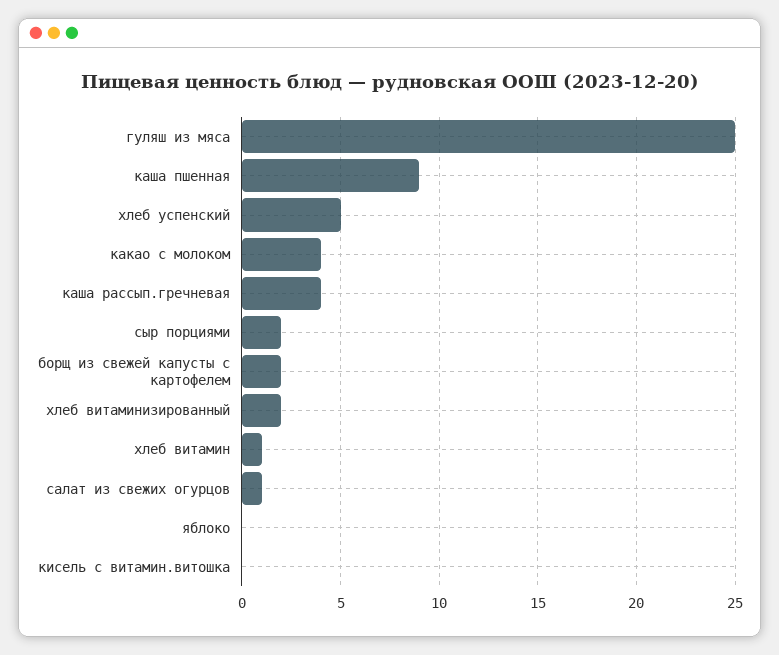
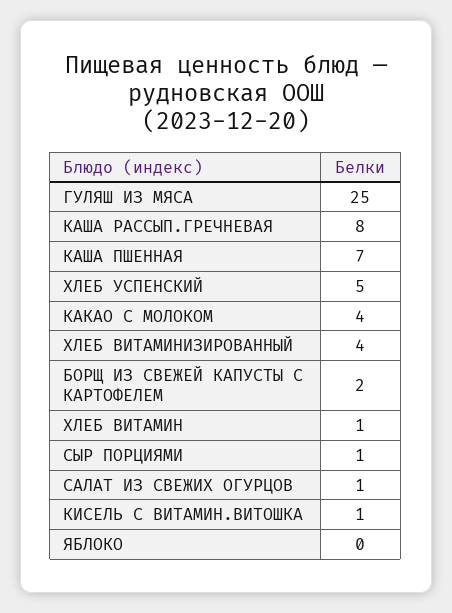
каша пшенная: 9 -> 7
каша рассып.гречневая: 4 -> 8
сыр порциями: 2 -> 1
хлеб витаминизированный: 2 -> 4
кисель с витамин.витошка: 0 -> 1

